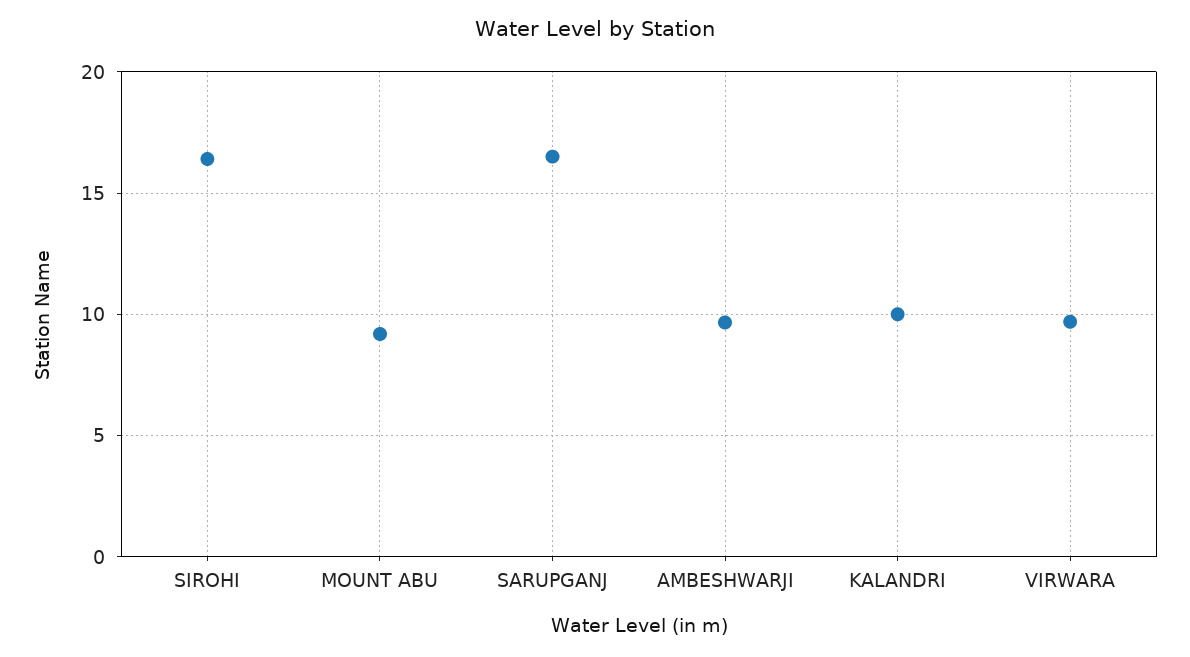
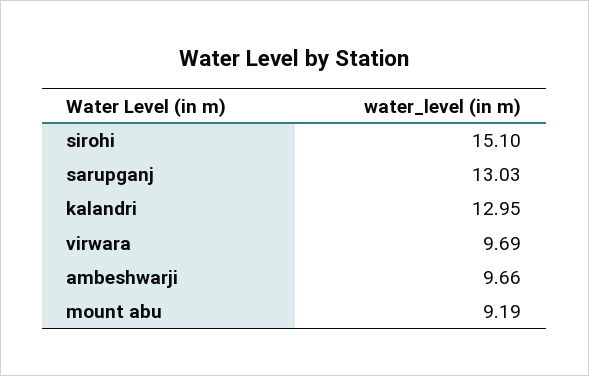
SIROHI: 16.5 -> 15.1
SARUPGANJ: 16.5 -> 13.03
KALANDRI: 10 -> 12.95

